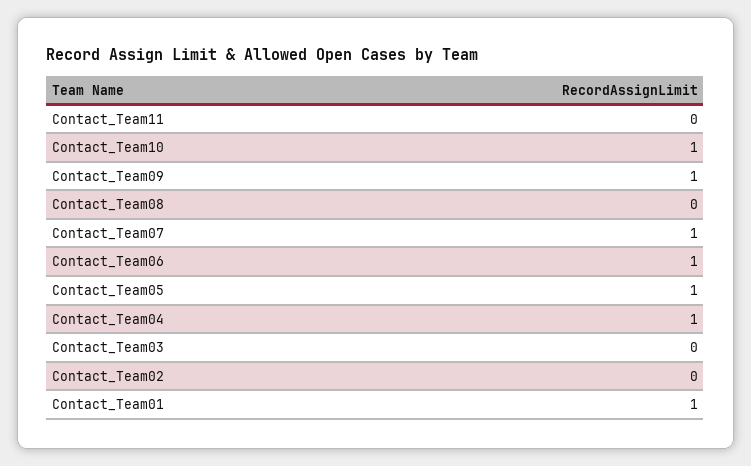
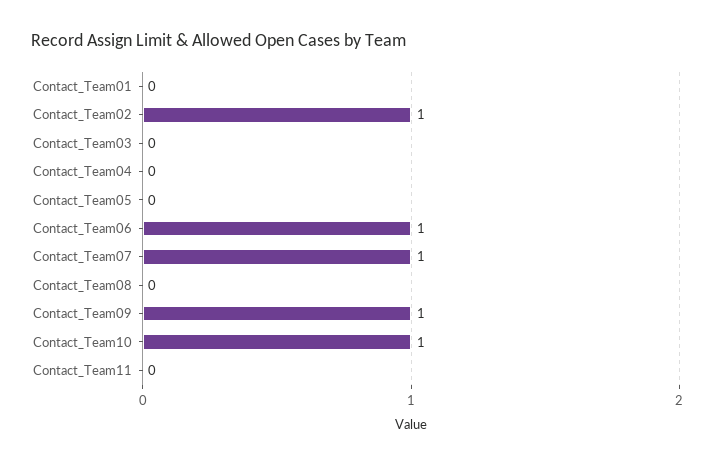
Contact_Team05: 1 -> 0
Contact_Team04: 1 -> 0
Contact_Team02: 0 -> 1
Contact_Team01: 1 -> 0

